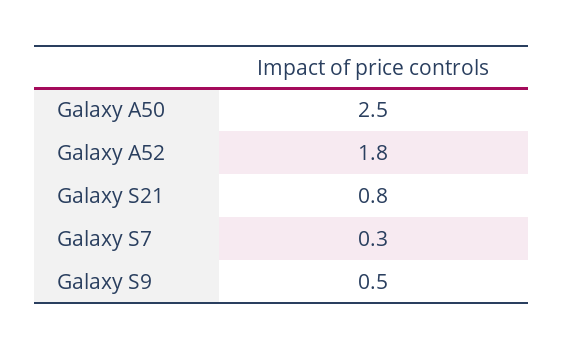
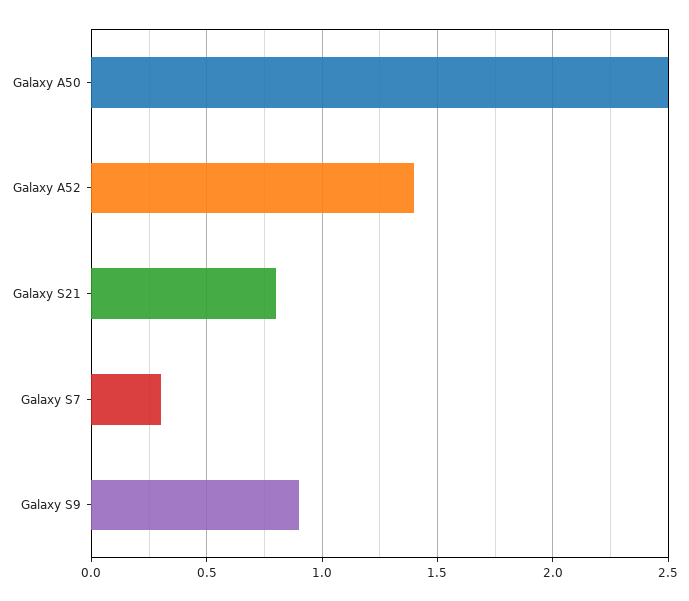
Galaxy A52: 1.8 -> 1.4
Galaxy S9: 0.5 -> 0.9

